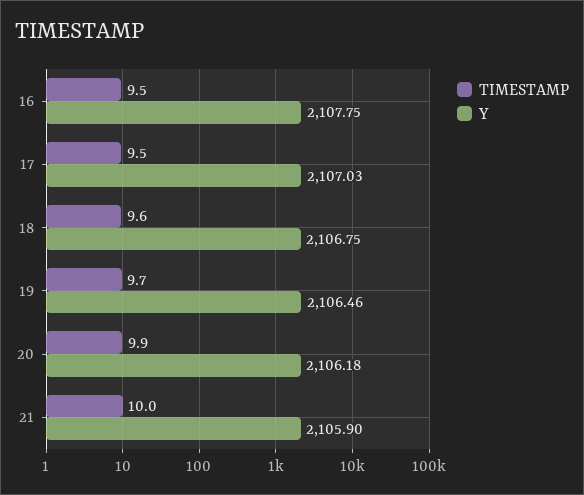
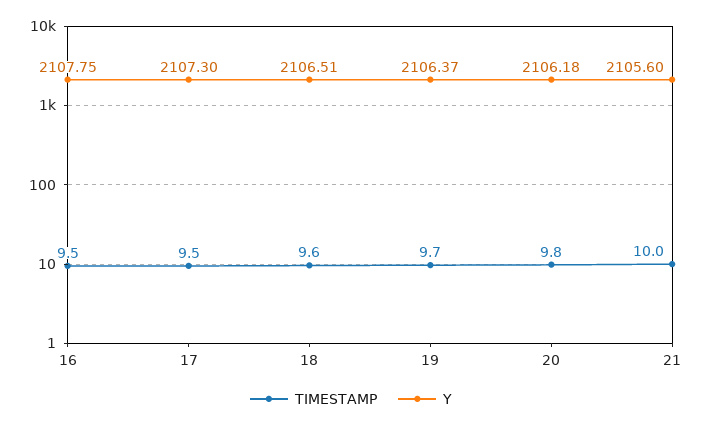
Y, 17: 2107.03 -> 2107.3
Y, 18: 2106.75 -> 2106.51
Y, 19: 2106.46 -> 2106.37
TIMESTAMP, 20: 9.9 -> 9.8
Y, 21: 2105.9 -> 2105.6

